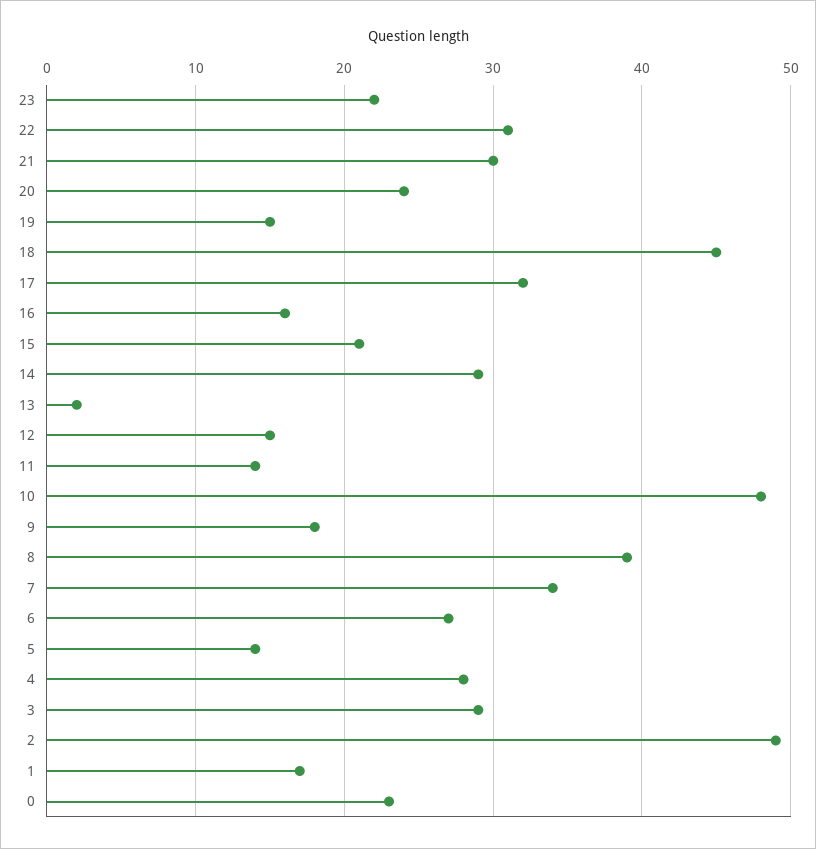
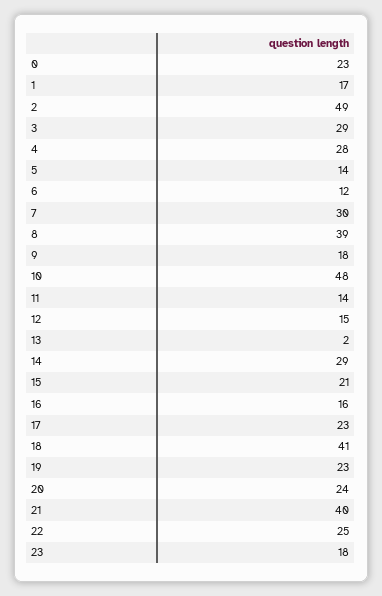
23: 22 -> 18
22: 31 -> 25
21: 30 -> 40
19: 15 -> 23
18: 45 -> 41
17: 32 -> 23
7: 34 -> 30
6: 27 -> 12

